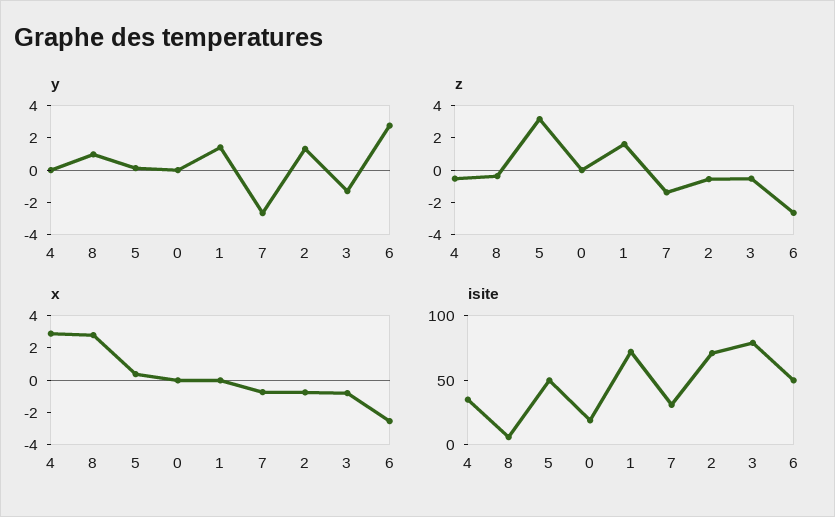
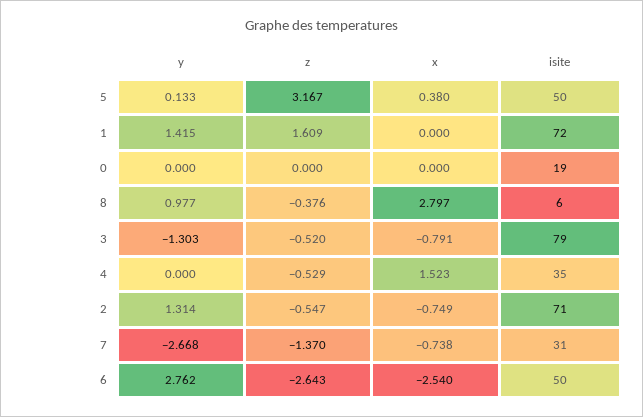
x, 4: 3 -> 1.523

